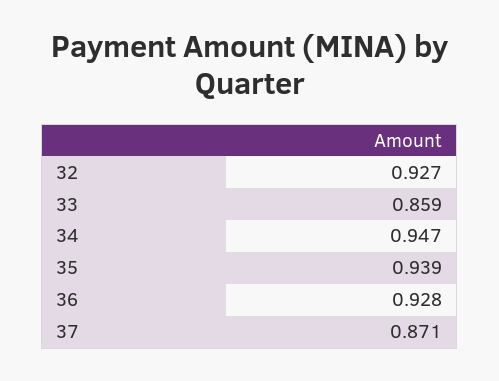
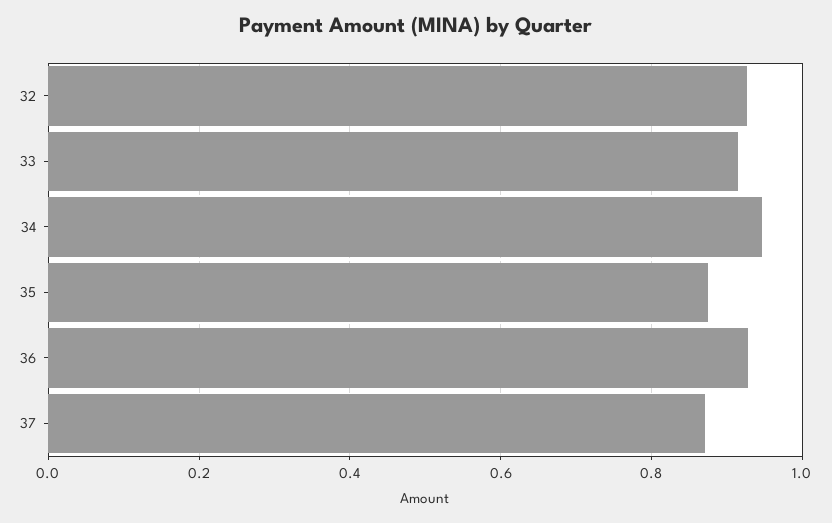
33: 0.859 -> 0.92
35: 0.939 -> 0.88

